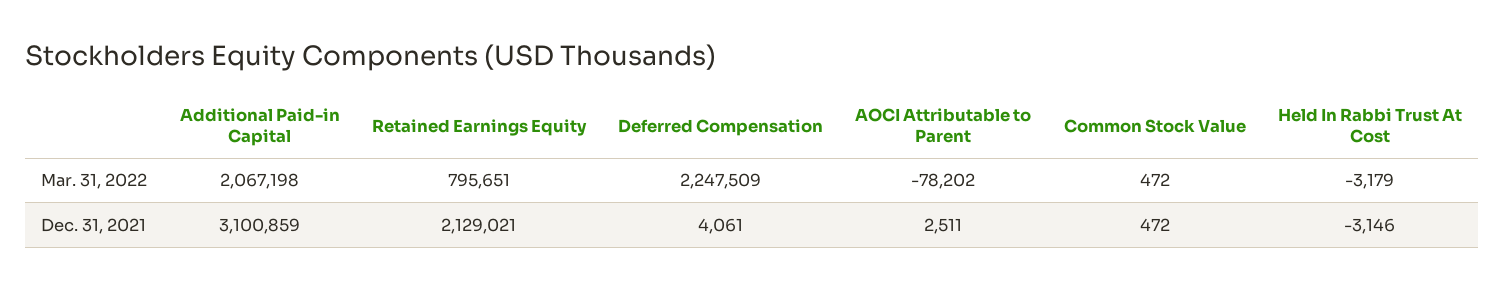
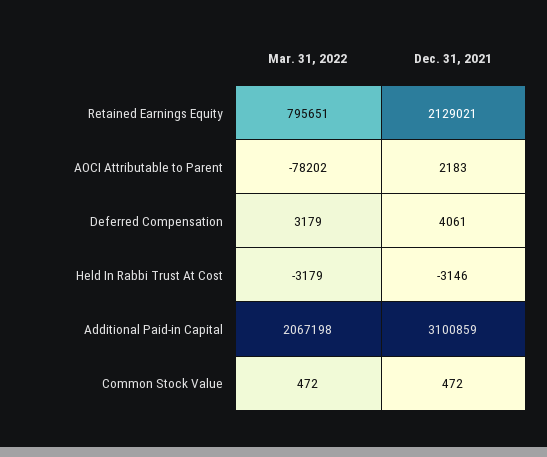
Deferred Compensation, Mar. 31, 2022: 2247509 -> 3179
AOCI Attributable to Parent, Dec. 31, 2021: 2511 -> 2183

